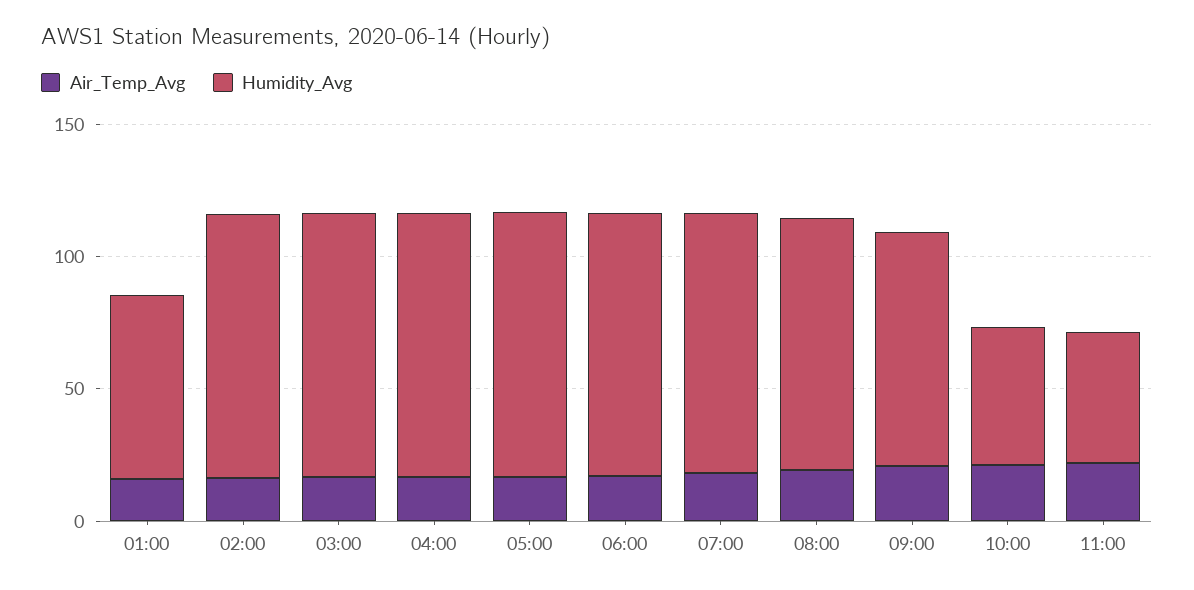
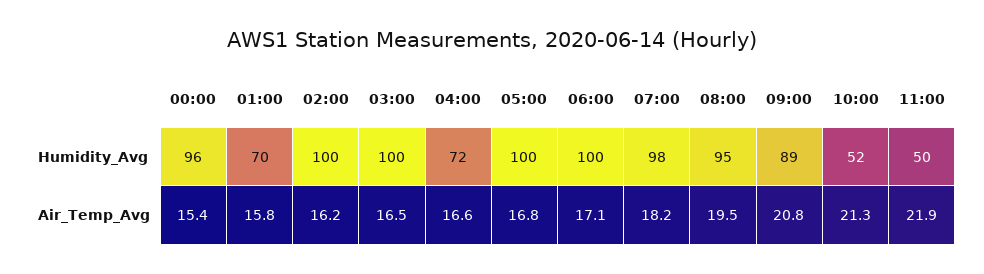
Humidity_Avg, 04:00: 100 -> 72
Humidity_Avg, 00:00: none -> 96
Air_Temp_Avg, 00:00: none -> 15.4

